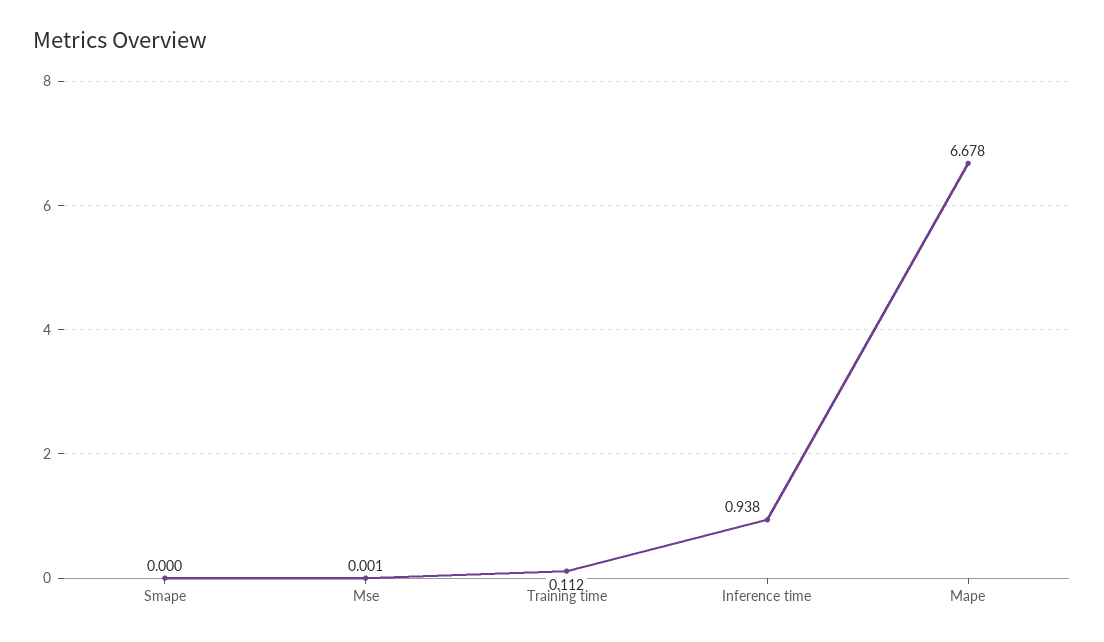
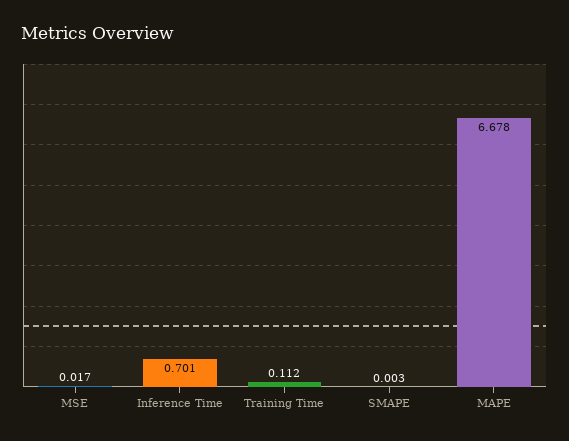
Smape: 0 -> 0.003
Mse: 0.001 -> 0.017
Inference time: 0.938 -> 0.701

